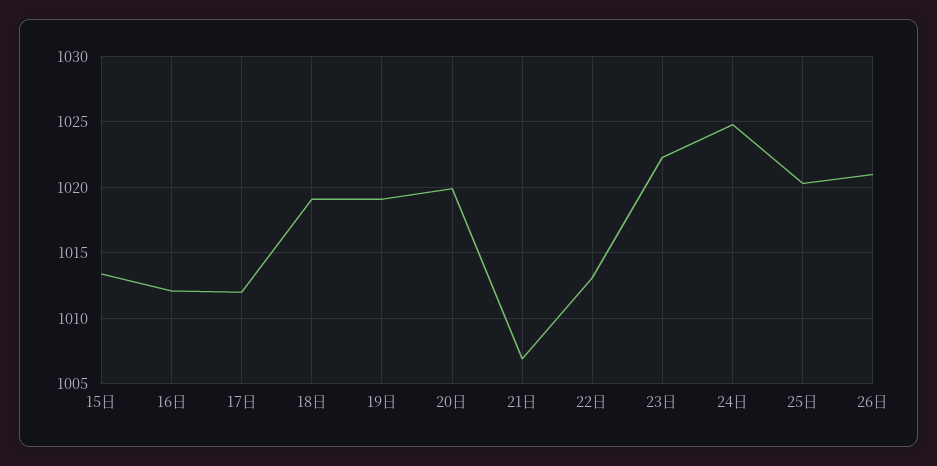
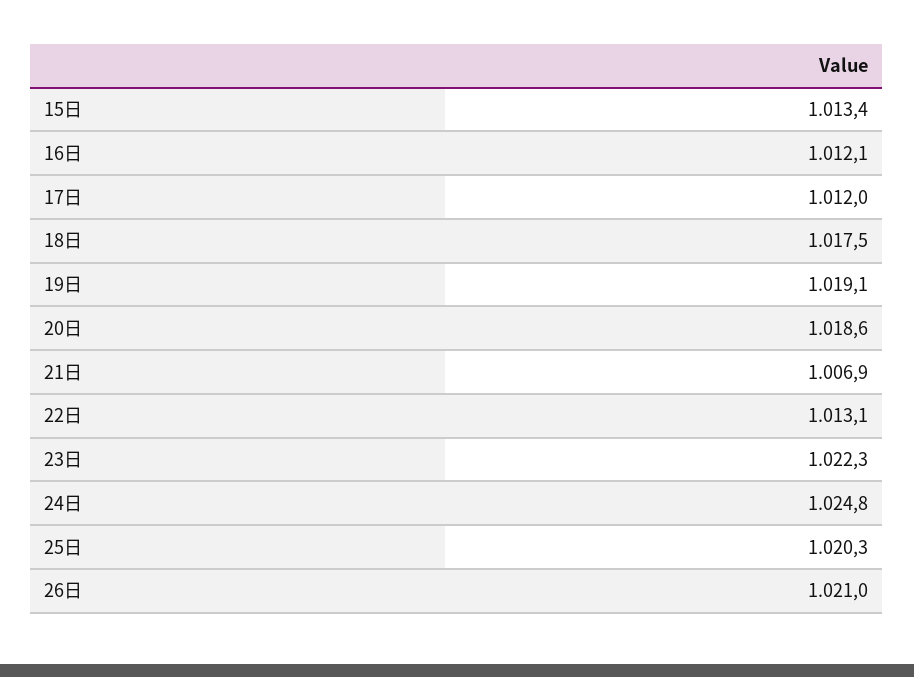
18日: 1019 -> 1017.5
20日: 1020 -> 1018.6

